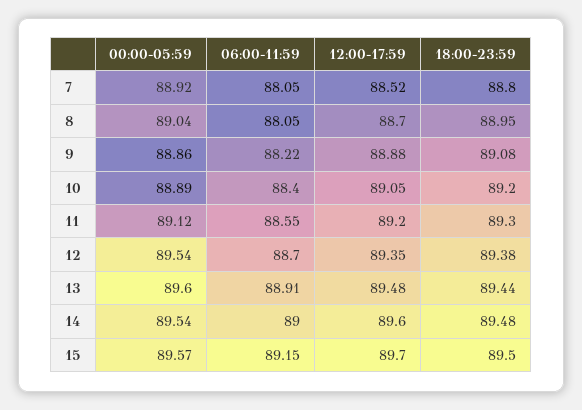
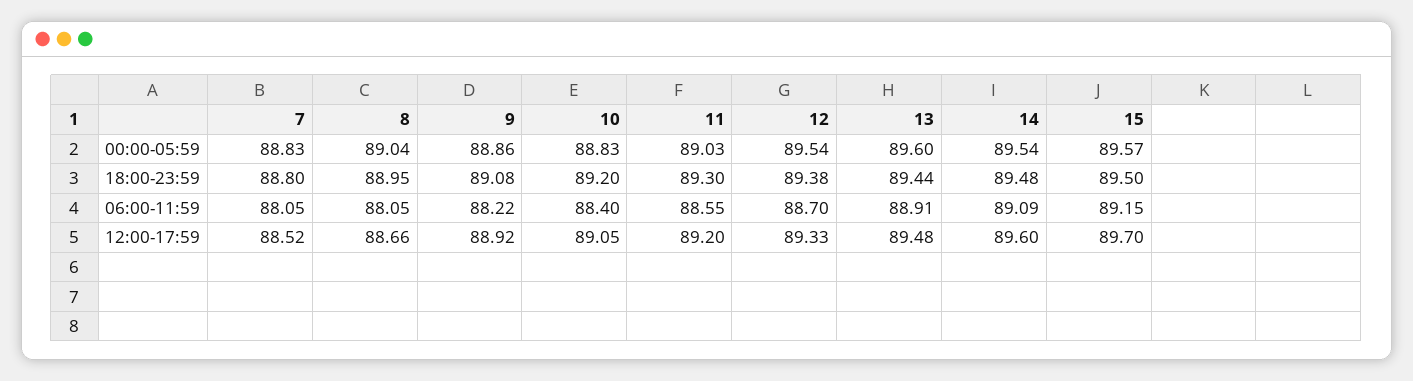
00:00-05:59, 7: 88.92 -> 88.83
12:00-17:59, 8: 88.7 -> 88.66
12:00-17:59, 9: 88.88 -> 88.92
00:00-05:59, 10: 88.89 -> 88.83
00:00-05:59, 11: 89.12 -> 89.03
12:00-17:59, 12: 89.35 -> 89.33
06:00-11:59, 14: 89 -> 89.09

